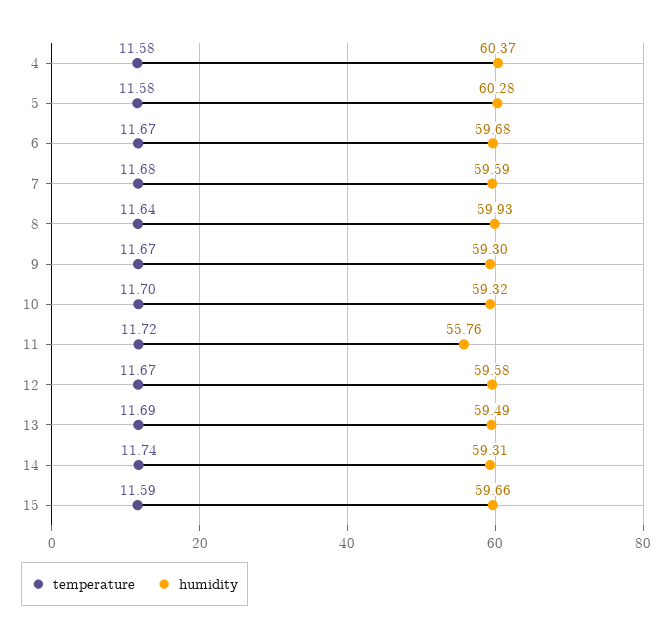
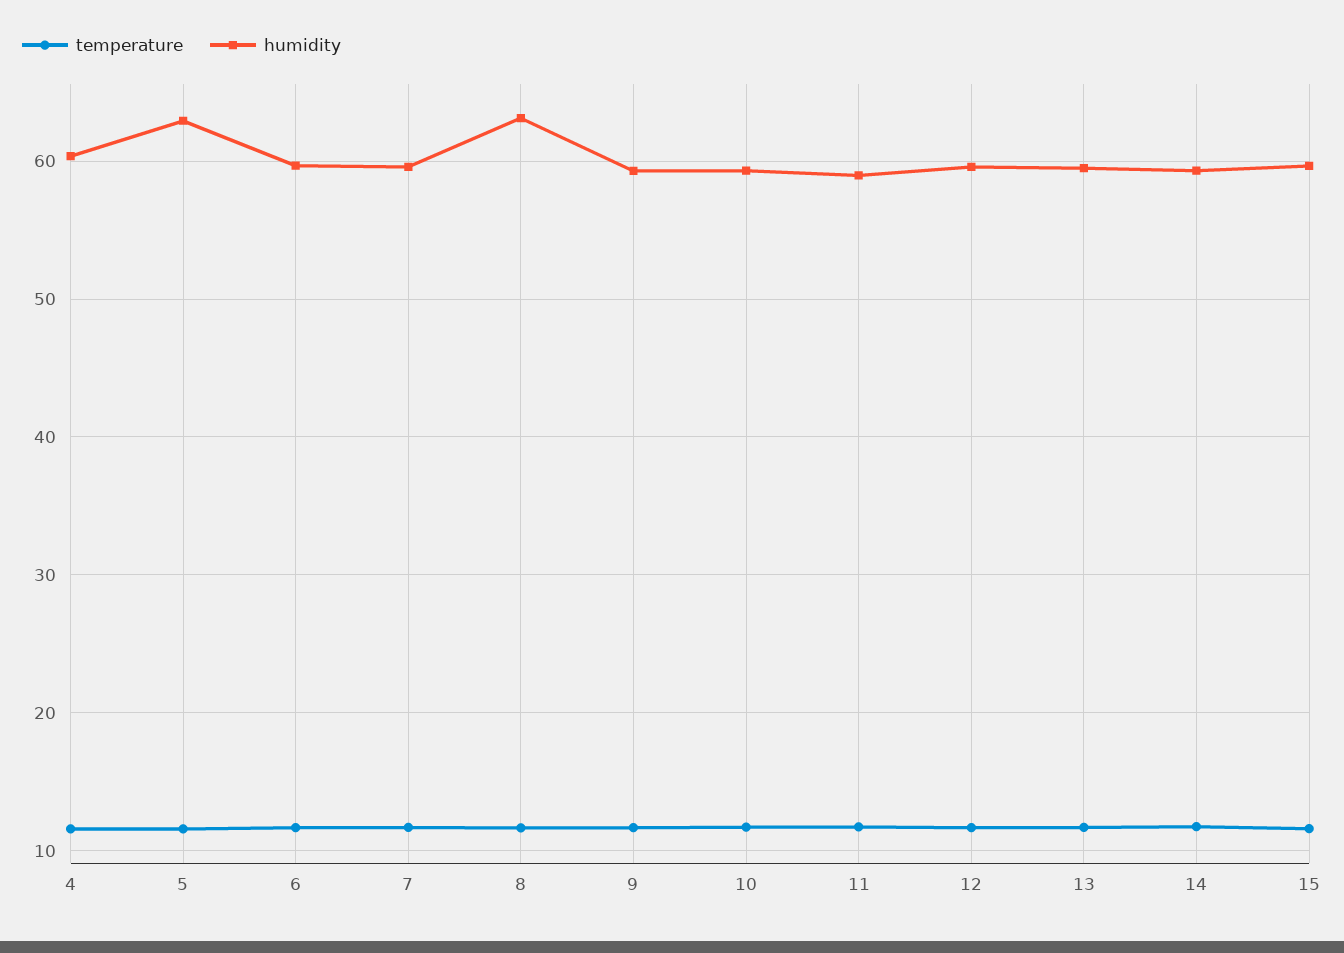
humidity, 5: 60.28 -> 63
humidity, 8: 59.93 -> 63
humidity, 11: 55.76 -> 59

